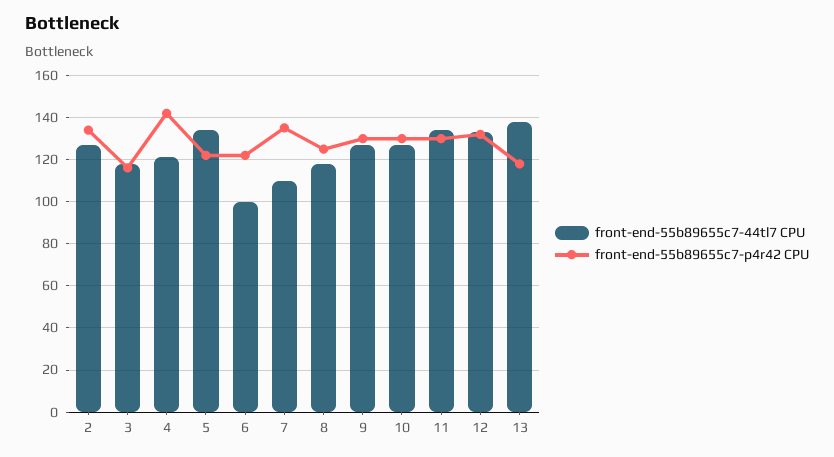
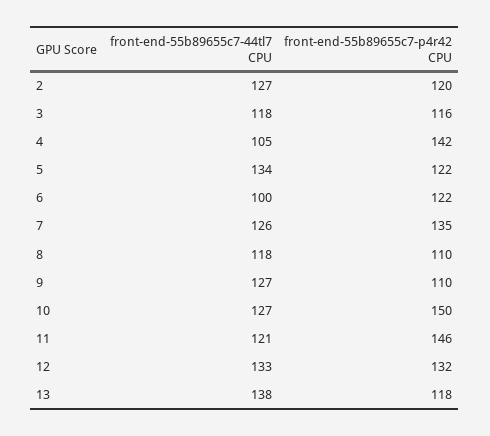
front-end-55b89655c7-p4r42 CPU, 2: 135 -> 120
front-end-55b89655c7-44tl7 CPU, 4: 120 -> 105
front-end-55b89655c7-44tl7 CPU, 7: 110 -> 126
front-end-55b89655c7-p4r42 CPU, 8: 125 -> 110
front-end-55b89655c7-p4r42 CPU, 9: 130 -> 110
front-end-55b89655c7-p4r42 CPU, 10: 130 -> 150
front-end-55b89655c7-44tl7 CPU, 11: 135 -> 121
front-end-55b89655c7-p4r42 CPU, 11: 130 -> 146

